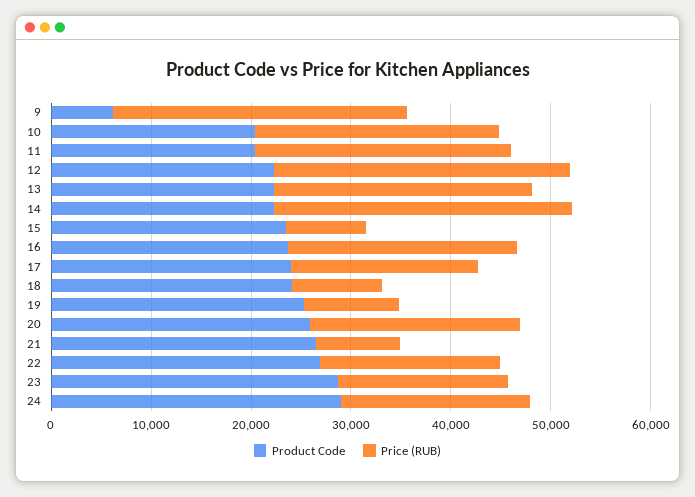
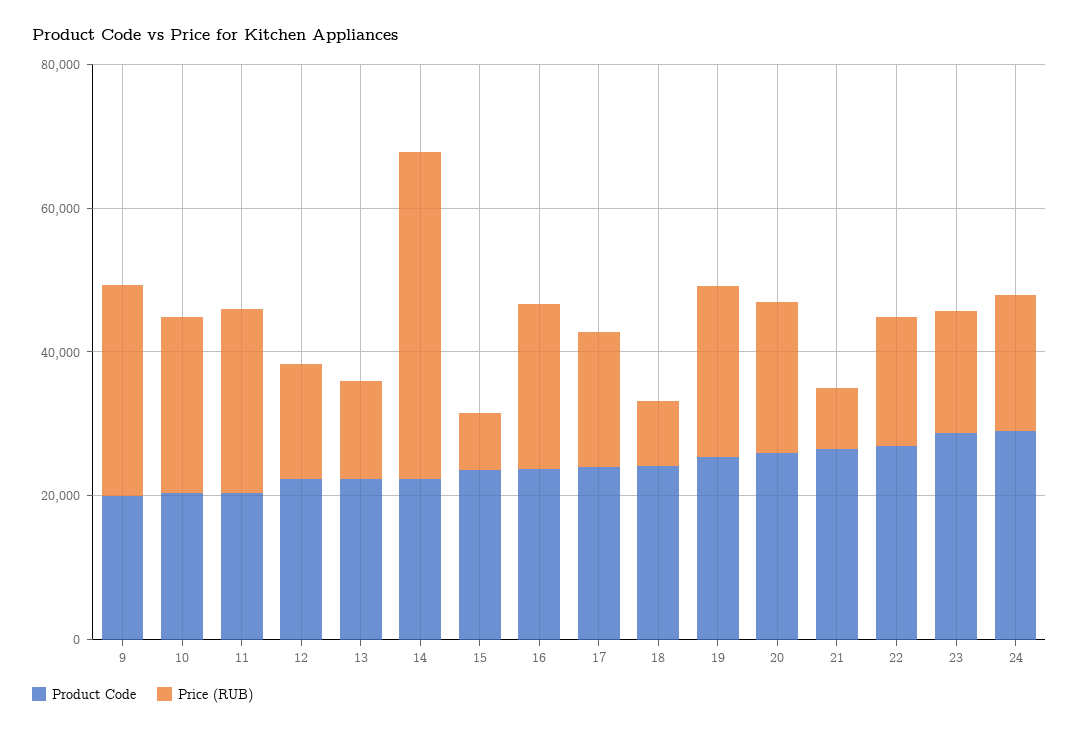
Product Code, 9: 6000 -> 20000
Price (RUB), 12: 30000 -> 15000
Price (RUB), 13: 26000 -> 15000
Price (RUB), 14: 30000 -> 45000
Price (RUB), 19: 10000 -> 25000

